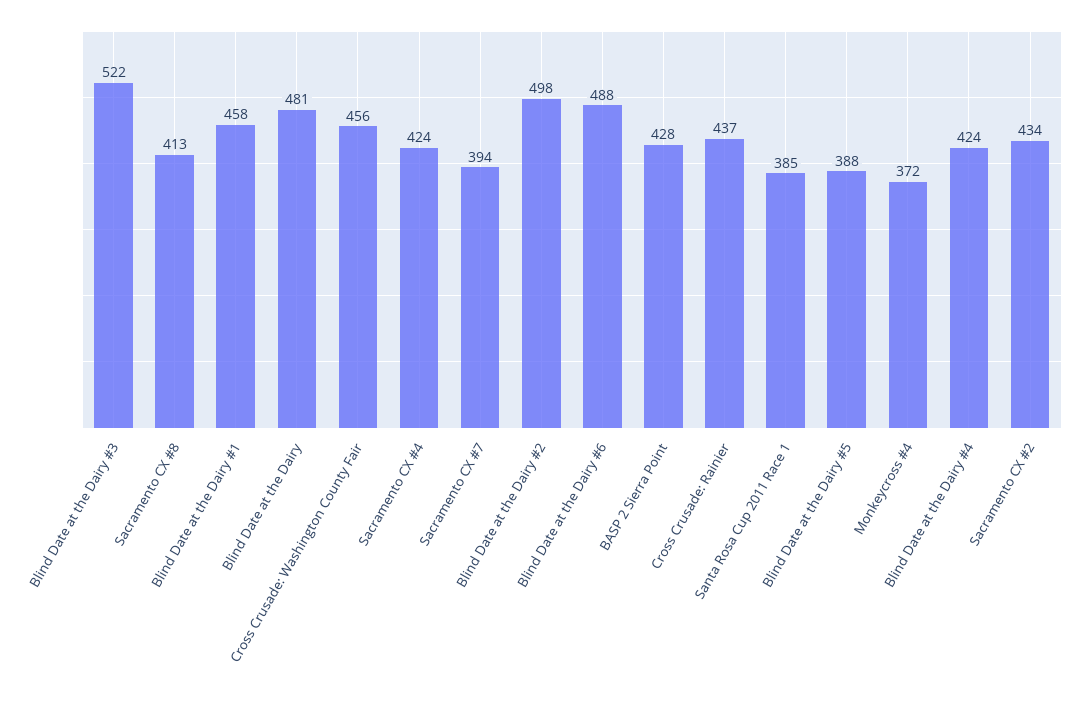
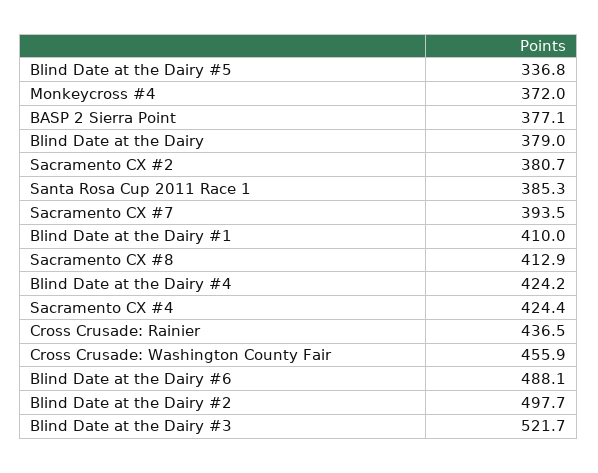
Blind Date at the Dairy #1: 458 -> 410
Blind Date at the Dairy: 481 -> 379
BASP 2 Sierra Point: 428 -> 377.1
Blind Date at the Dairy #5: 388 -> 336.8
Sacramento CX #2: 434 -> 380.7

